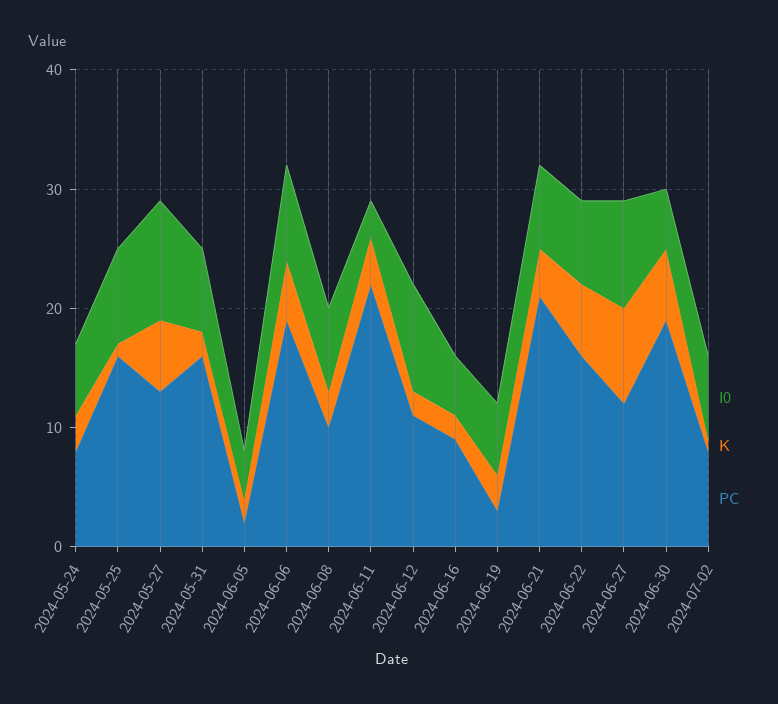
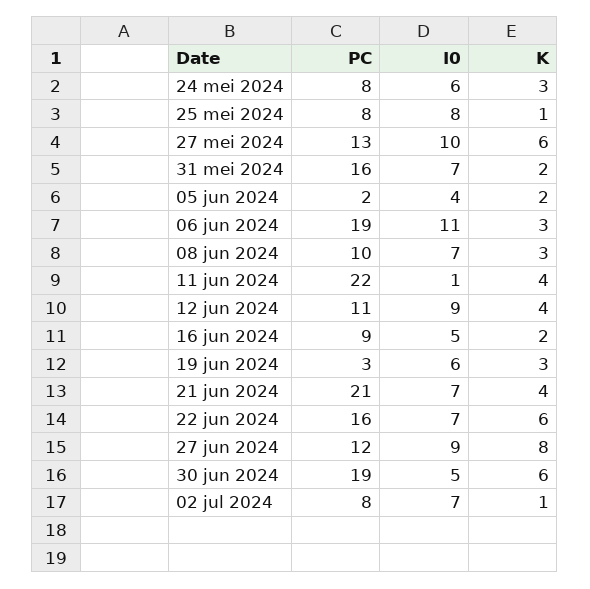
PC, 2024-05-25: 16 -> 8
I0, 2024-06-06: 8 -> 11
K, 2024-06-06: 5 -> 3
I0, 2024-06-11: 3 -> 1
K, 2024-06-12: 2 -> 4

